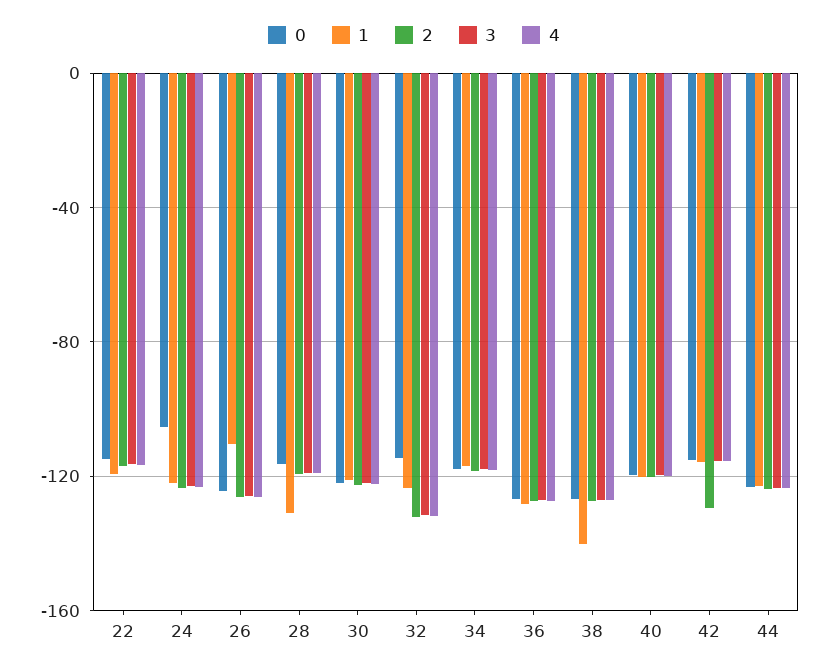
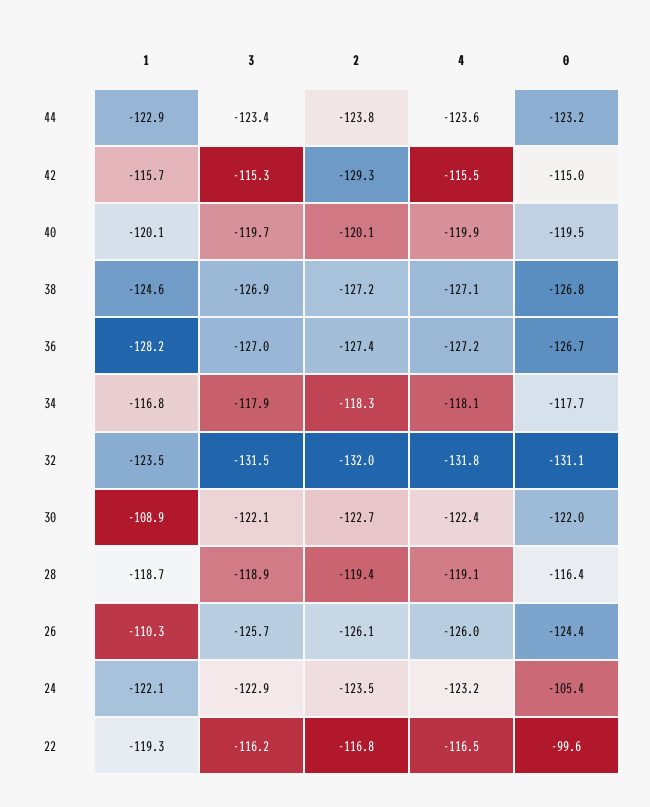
0, 22: -115 -> -99.6
1, 28: -130 -> -118.7
1, 30: -120 -> -108.9
0, 32: -115 -> -131.1
1, 38: -140 -> -124.6

